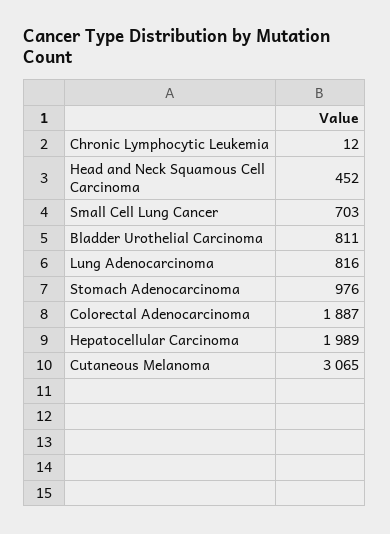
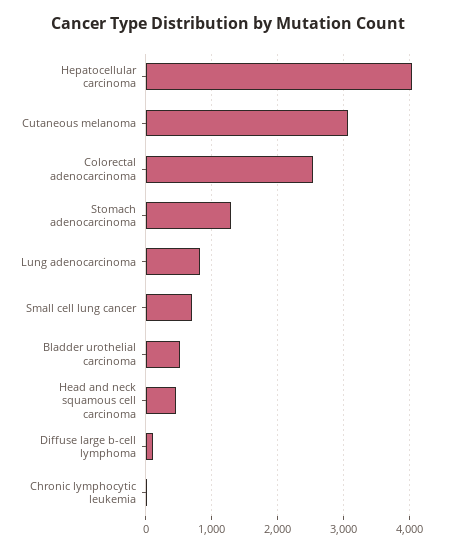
Bladder Urothelial Carcinoma: 811 -> 500
Stomach Adenocarcinoma: 976 -> 1300
Colorectal Adenocarcinoma: 1887 -> 2500
Hepatocellular Carcinoma: 1989 -> 4000
Diffuse large b-cell lymphoma: none -> 100

